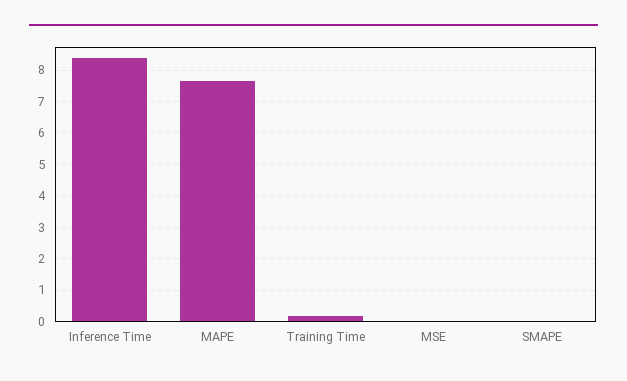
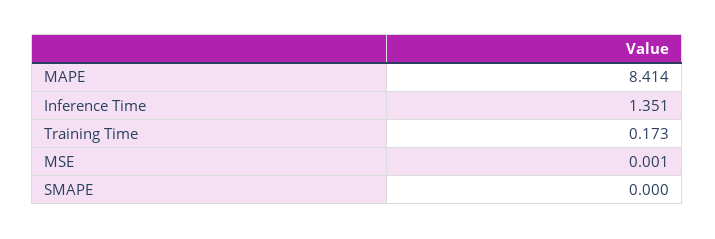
Inference Time: 8.4 -> 1.351
MAPE: 7.6 -> 8.414

